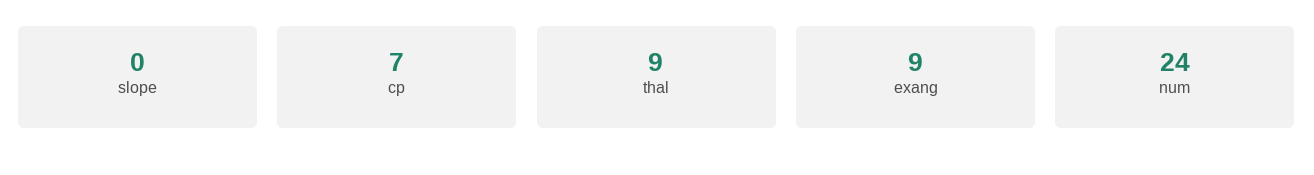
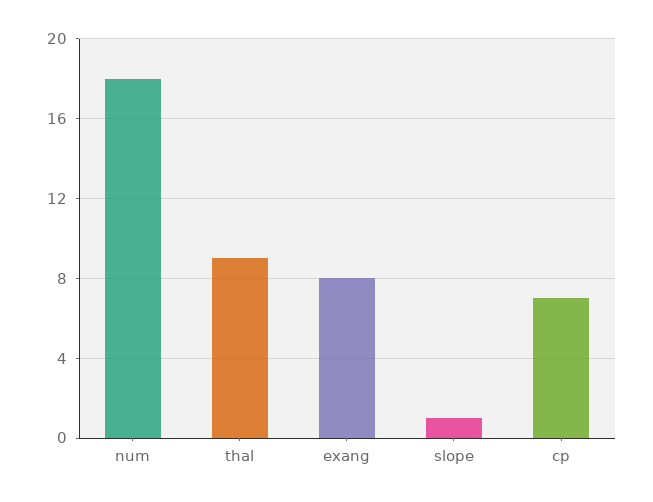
slope: 0 -> 1
exang: 9 -> 8
num: 24 -> 18

